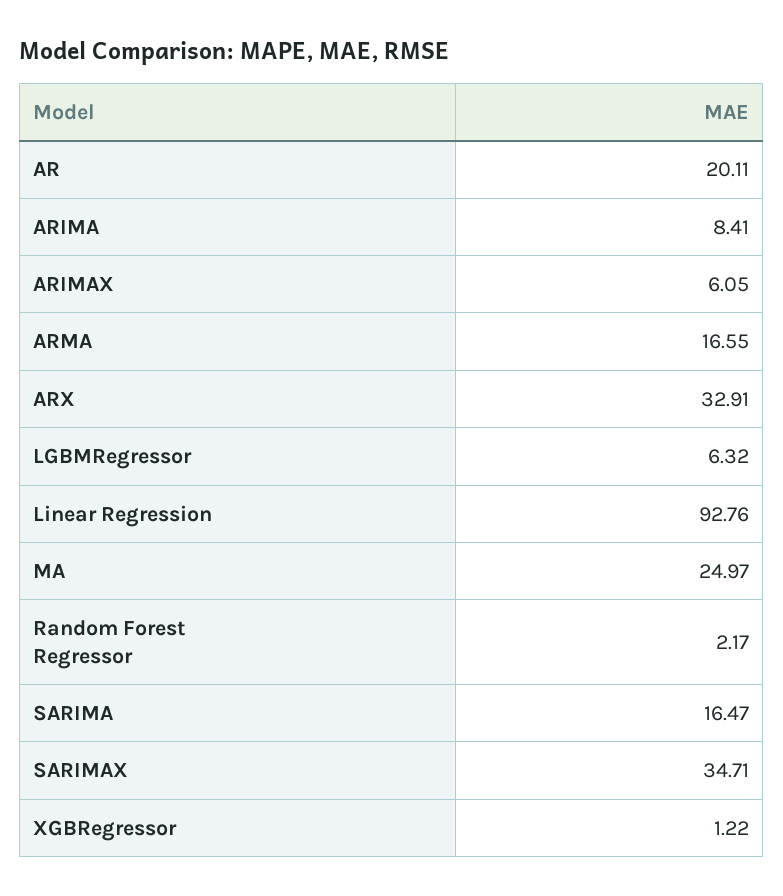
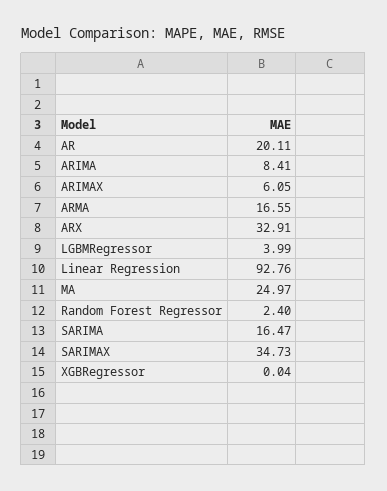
LGBMRegressor: 6.32 -> 3.99
Random Forest Regressor: 2.17 -> 2.4
SARIMAX: 34.71 -> 34.73
XGBRegressor: 1.22 -> 0.04

